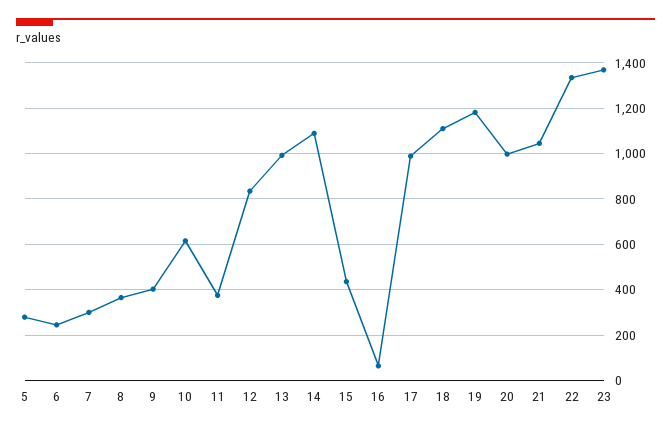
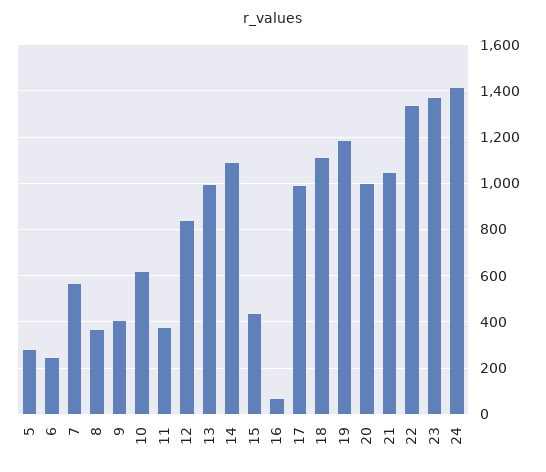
7: 300 -> 550
24: none -> 1400

